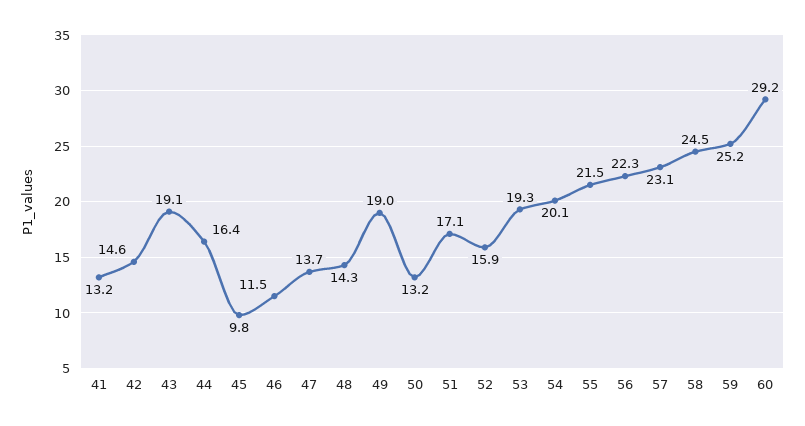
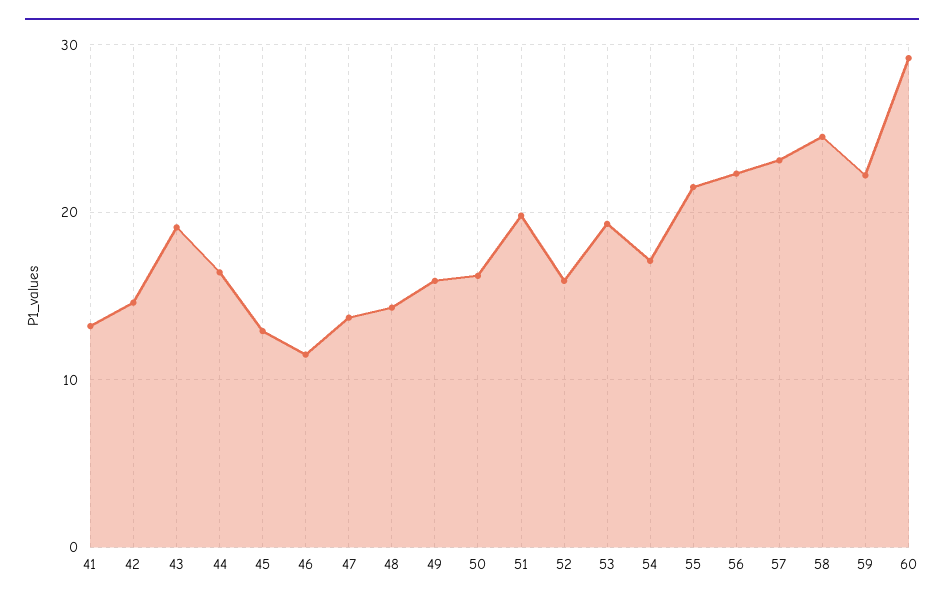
45: 9.8 -> 13
49: 19 -> 16
50: 13.2 -> 16
51: 17.1 -> 20
54: 20.1 -> 17
59: 25.2 -> 22

